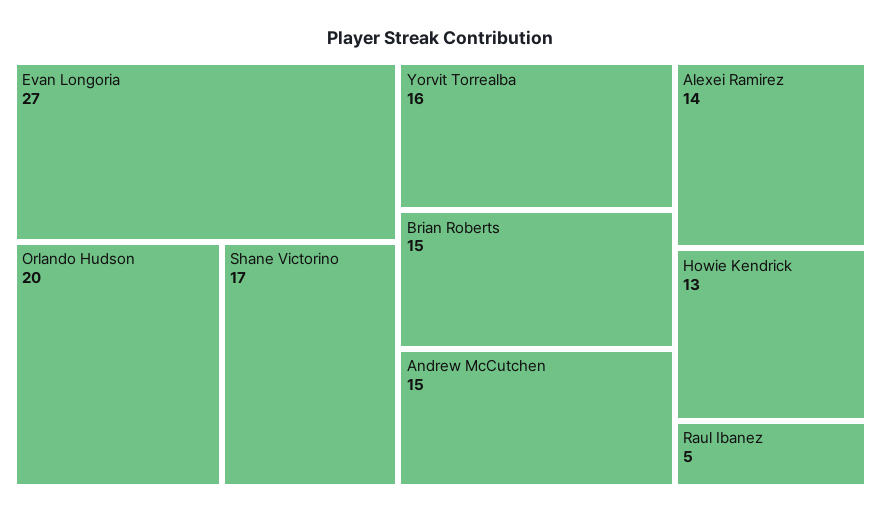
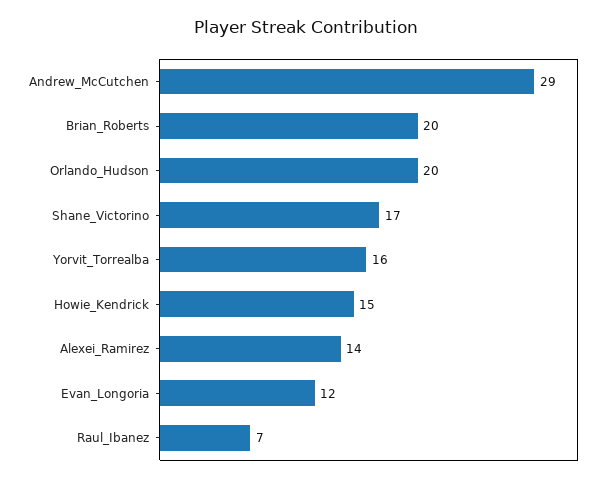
Evan Longoria: 27 -> 12
Brian Roberts: 15 -> 20
Andrew McCutchen: 15 -> 29
Howie Kendrick: 13 -> 15
Raul Ibanez: 5 -> 7

